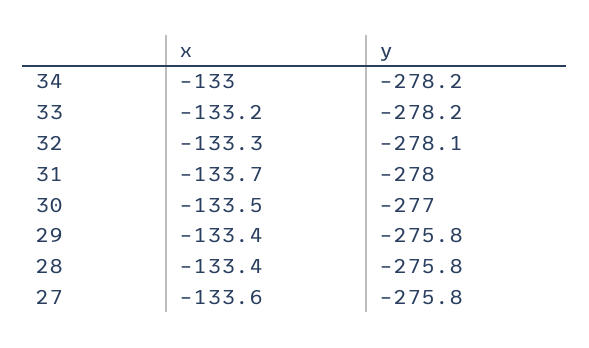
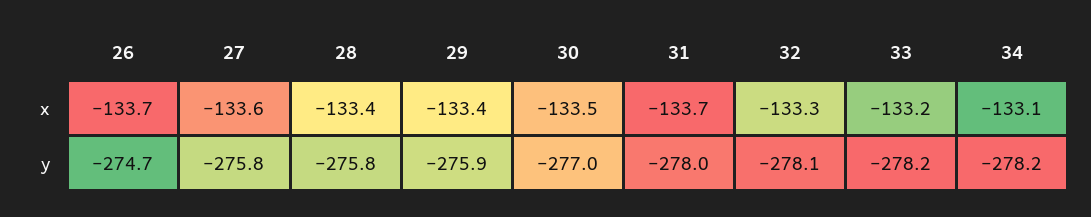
x, 34: -133 -> -133.1
y, 29: -275.8 -> -275.9
x, 26: none -> -133.7
y, 26: none -> -274.7

